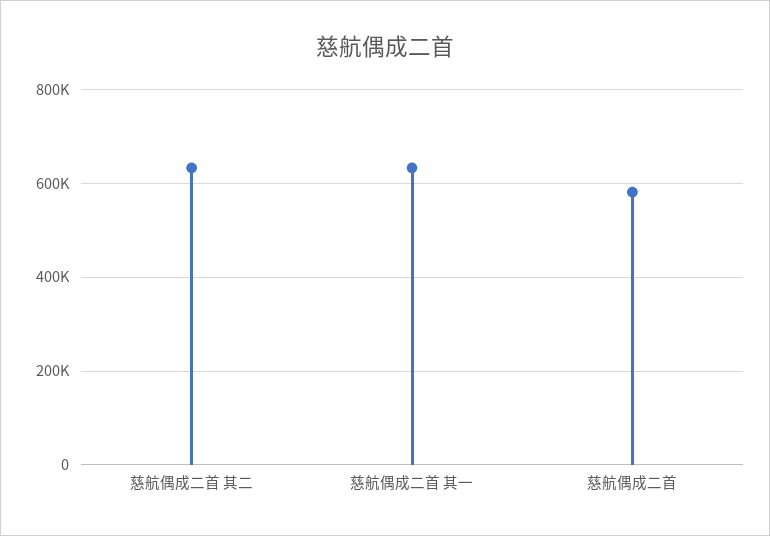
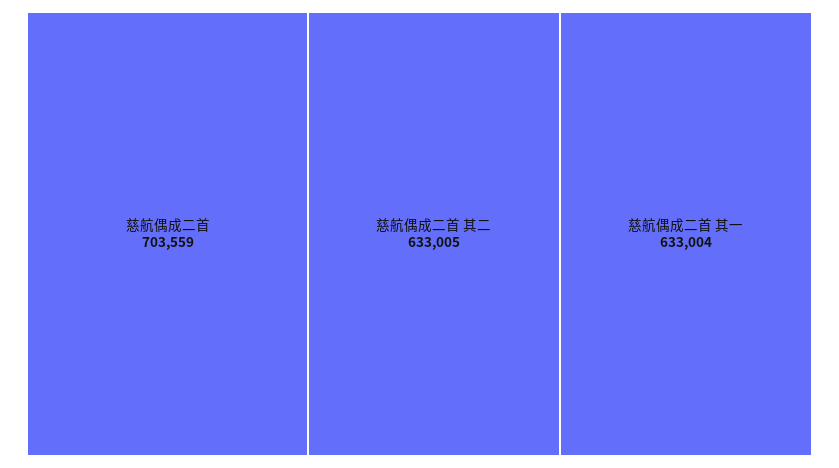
慈航偶成二首: 580000 -> 703559

